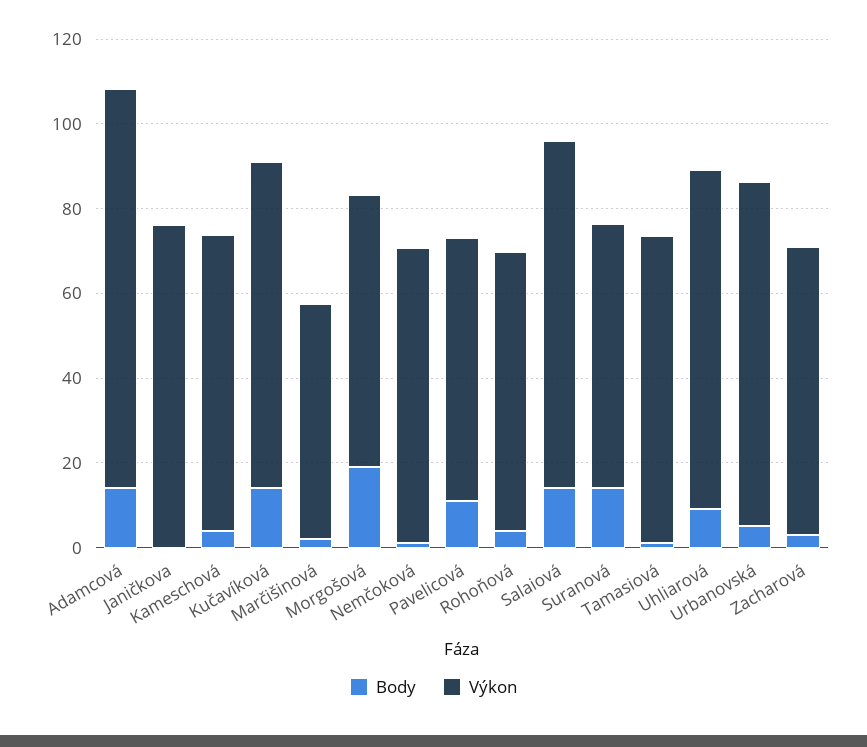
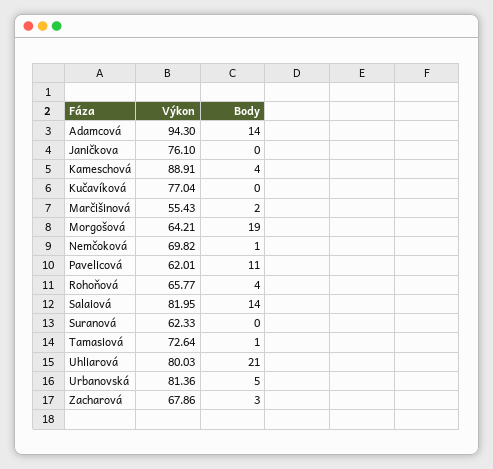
Výkon, Kameschová: 70 -> 88.91
Body, Kučavíková: 15 -> 0
Body, Suranová: 15 -> 0
Body, Uhliarová: 10 -> 21

